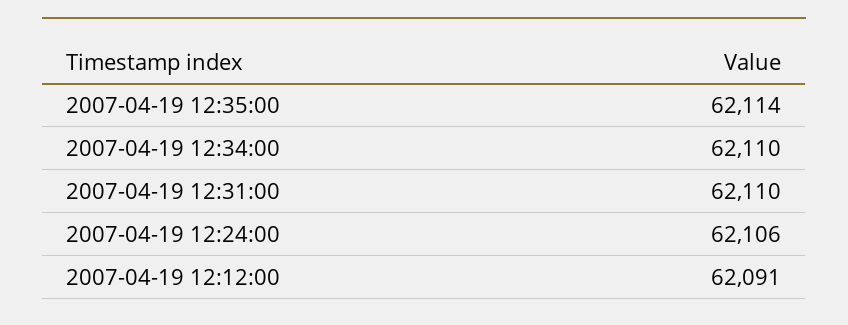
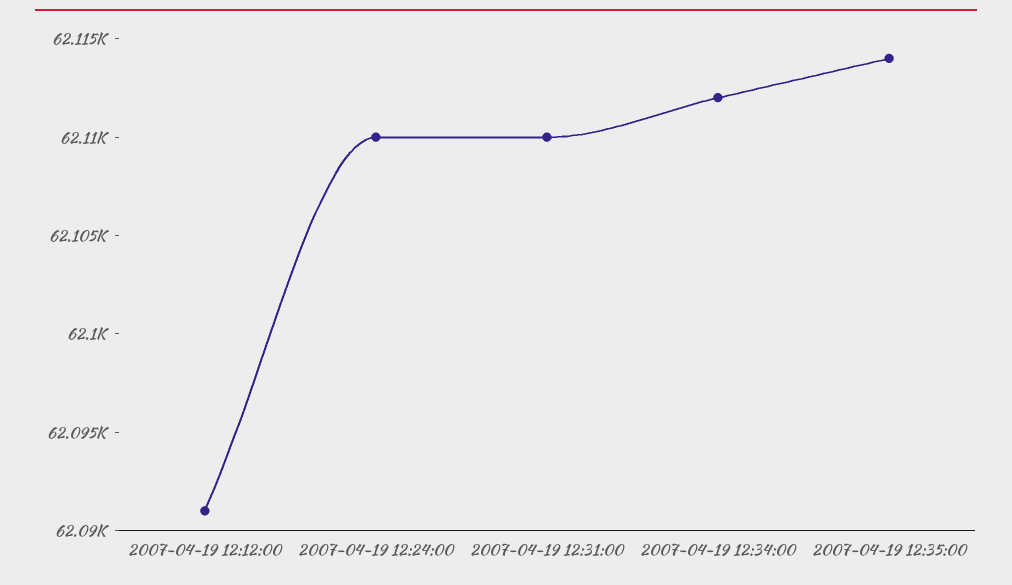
2007-04-19 12:34:00: 62110 -> 62112
2007-04-19 12:24:00: 62106 -> 62110

